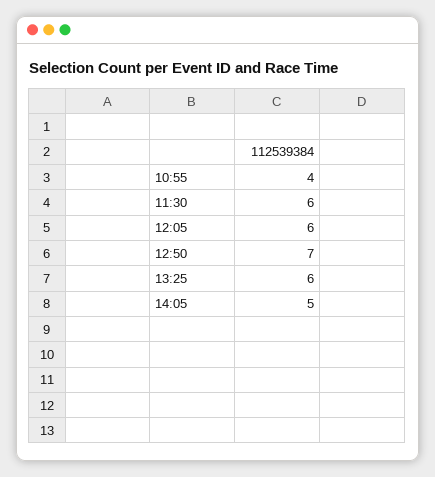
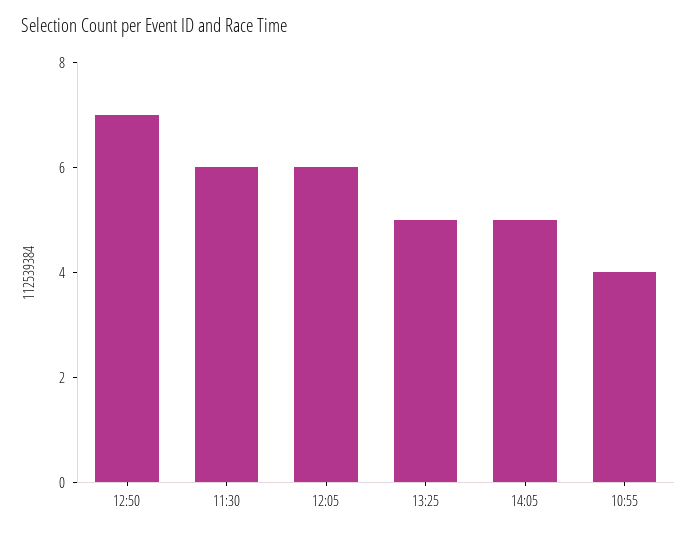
13:25: 6 -> 5

